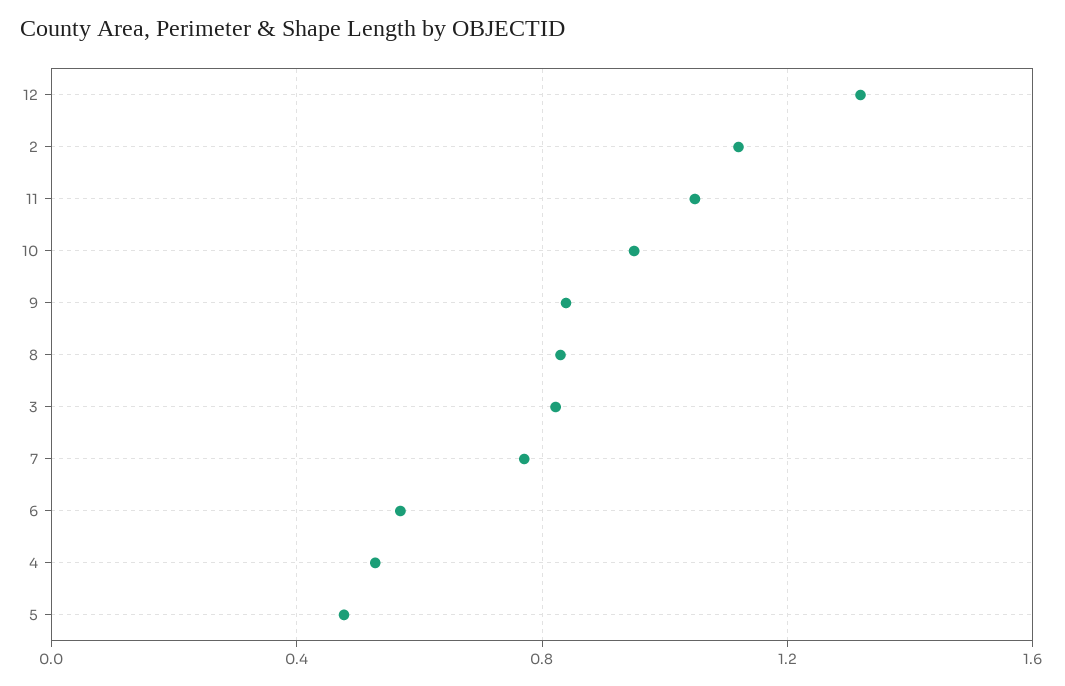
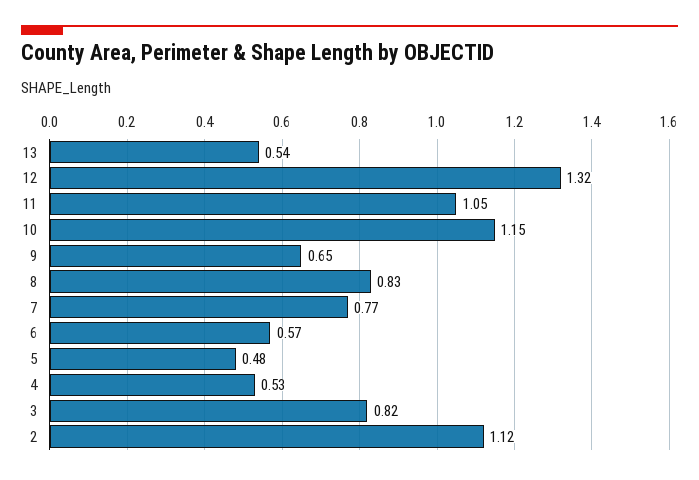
10: 0.95 -> 1.15
9: 0.85 -> 0.65
13: none -> 0.54

